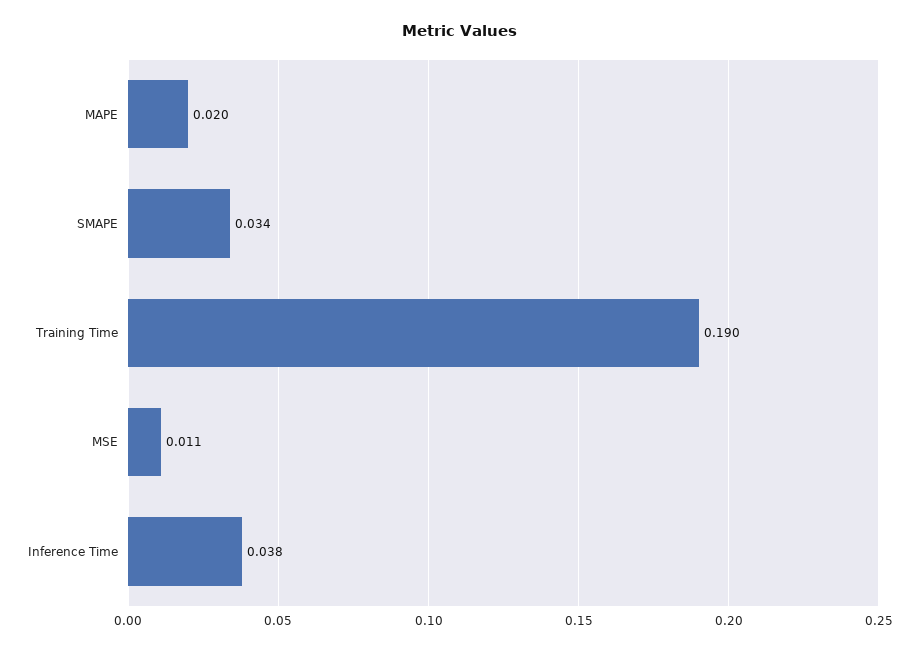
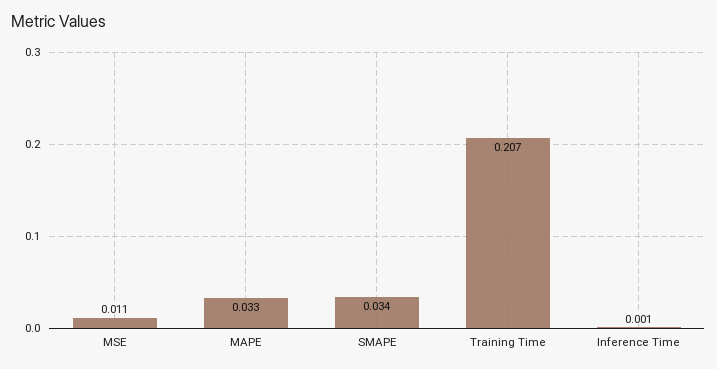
MAPE: 0.02 -> 0.033
Training Time: 0.19 -> 0.207
Inference Time: 0.038 -> 0.001

